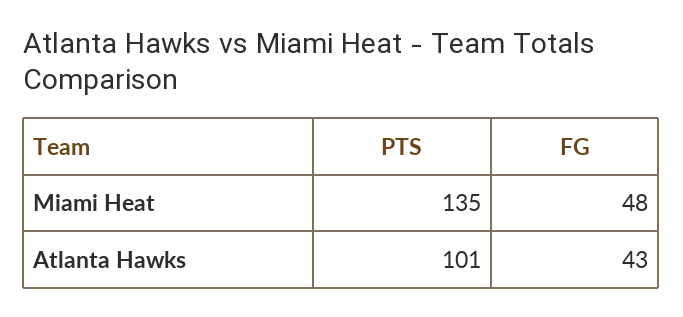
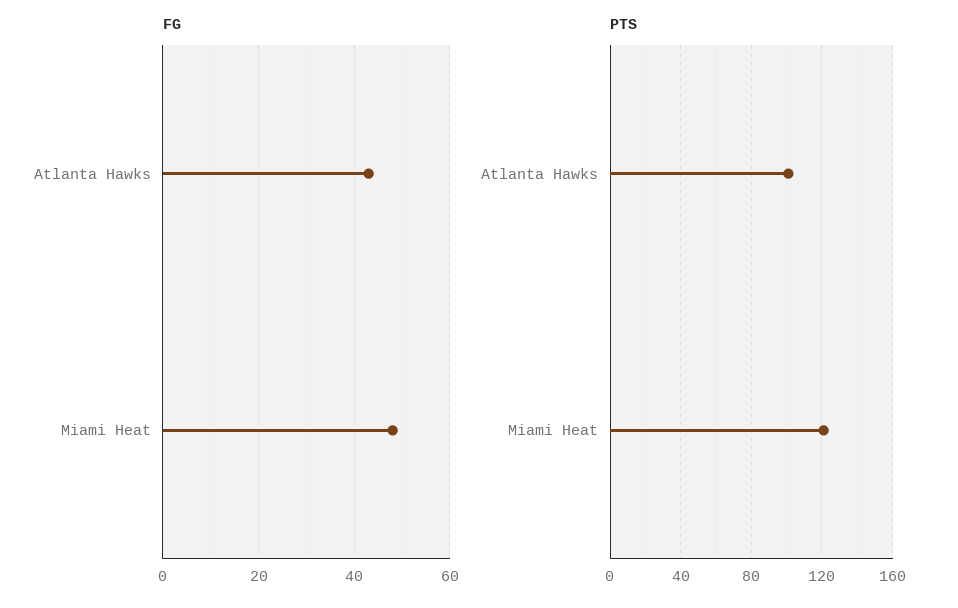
PTS, Miami Heat: 135 -> 120

